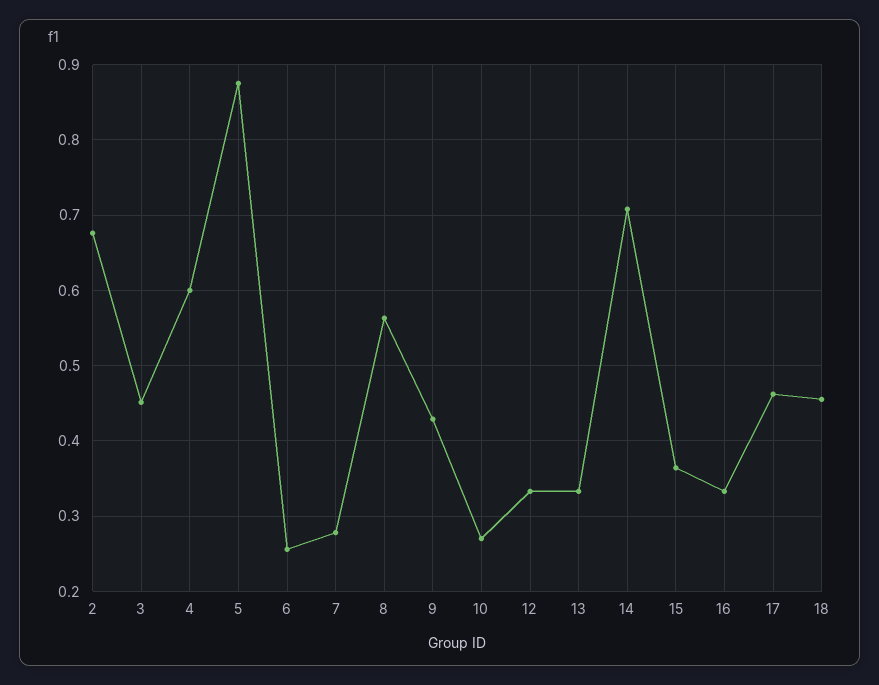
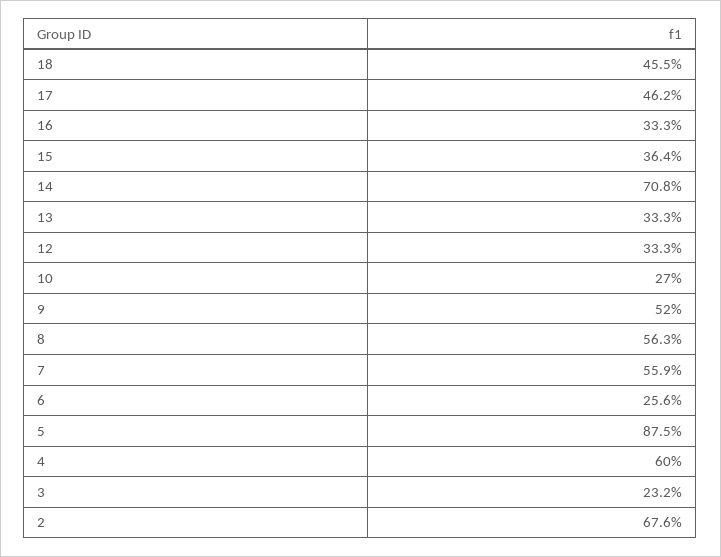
3: 0.45 -> 0.232
7: 0.28 -> 0.559
9: 0.43 -> 0.52

